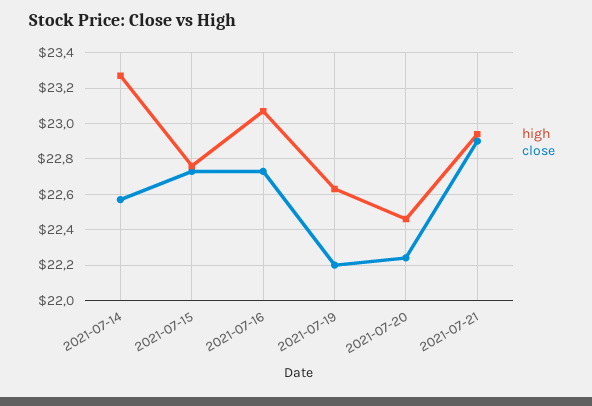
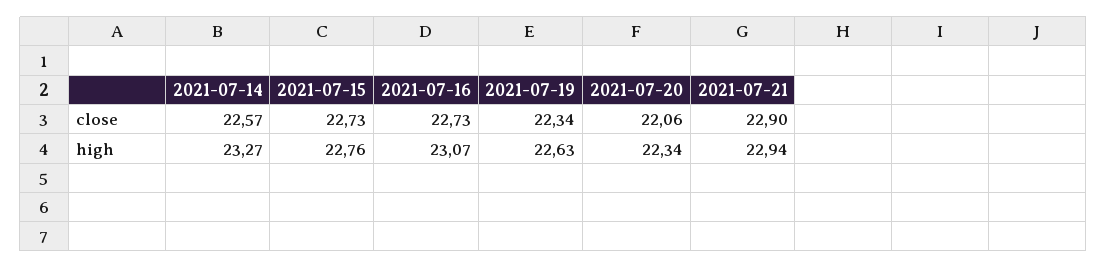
close, 2021-07-19: 22.2 -> 22.34
high, 2021-07-20: 22.45 -> 22.34
close, 2021-07-20: 22.25 -> 22.06

